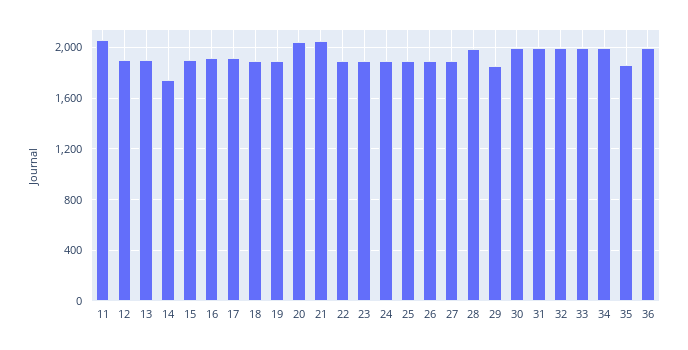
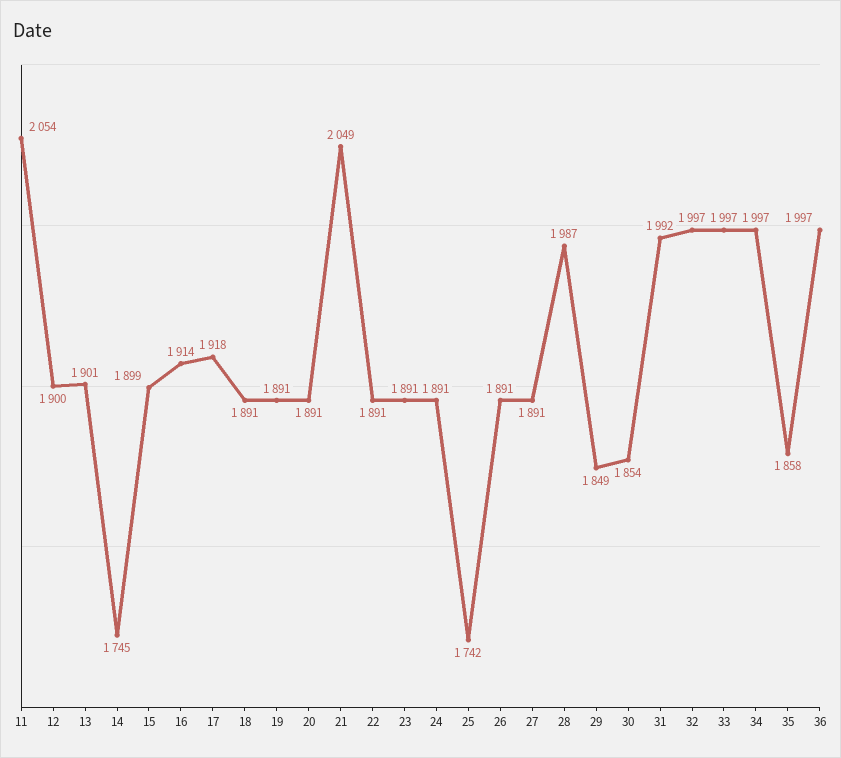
20: 2050 -> 1891
25: 1900 -> 1742
30: 2000 -> 1854

